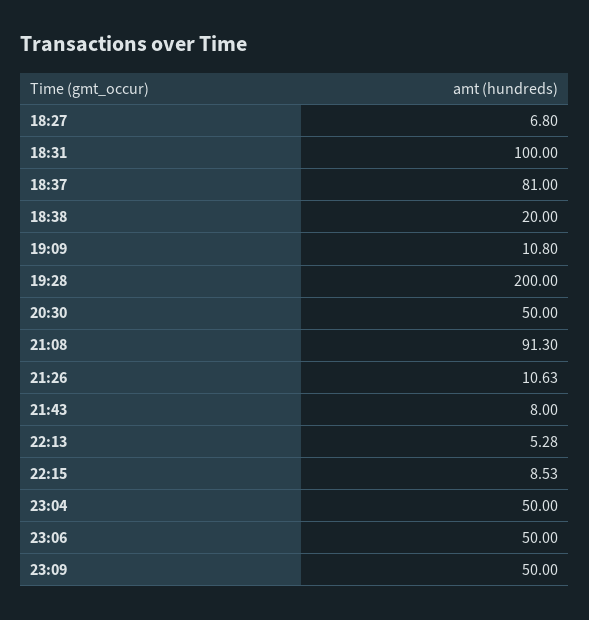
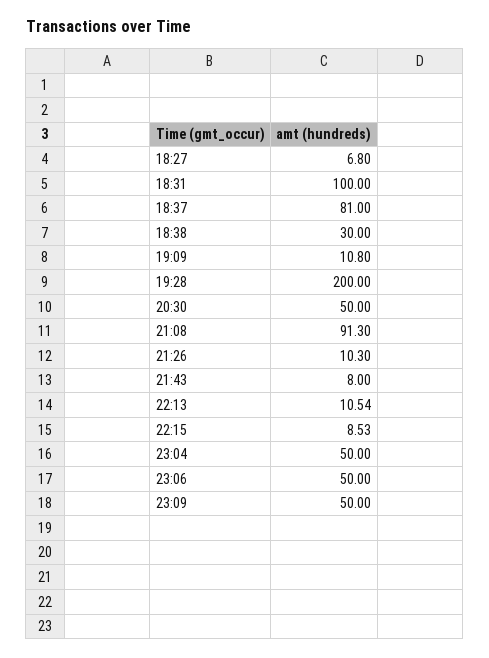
18:38: 20 -> 30
21:26: 10.63 -> 10.3
22:13: 5.28 -> 10.54

